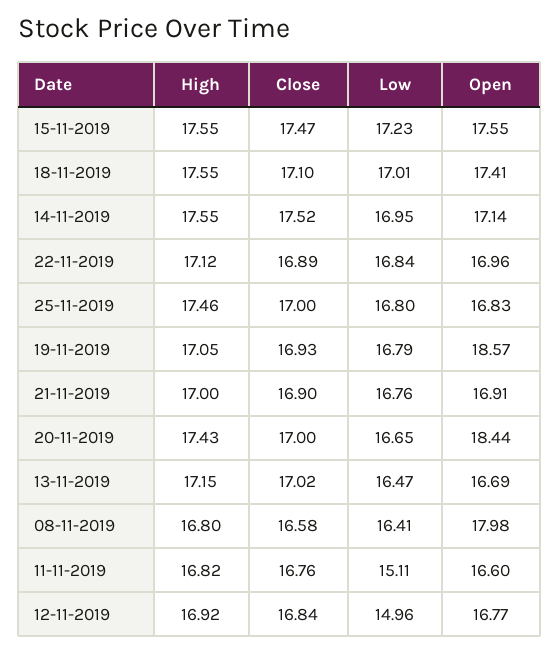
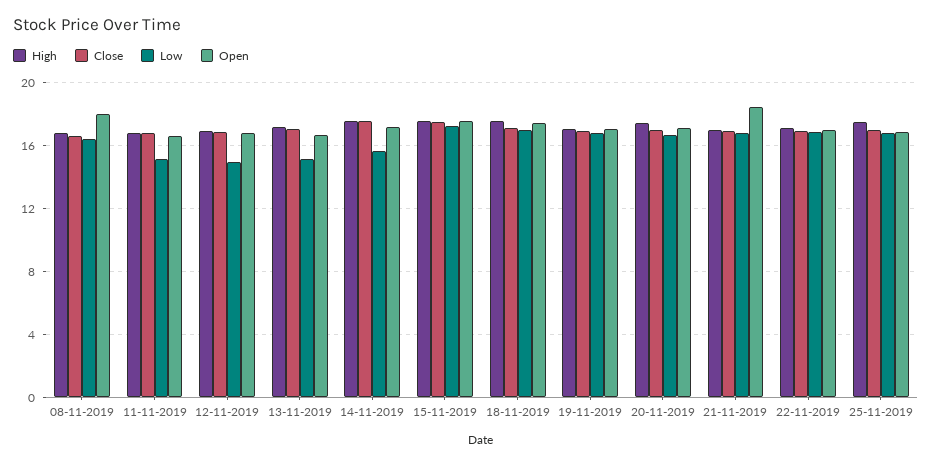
Low, 14-11-2019: 16.95 -> 15.5
Open, 19-11-2019: 18.57 -> 17
Open, 21-11-2019: 16.91 -> 18.5
Open, 20-11-2019: 18.44 -> 17
Low, 13-11-2019: 16.47 -> 15

